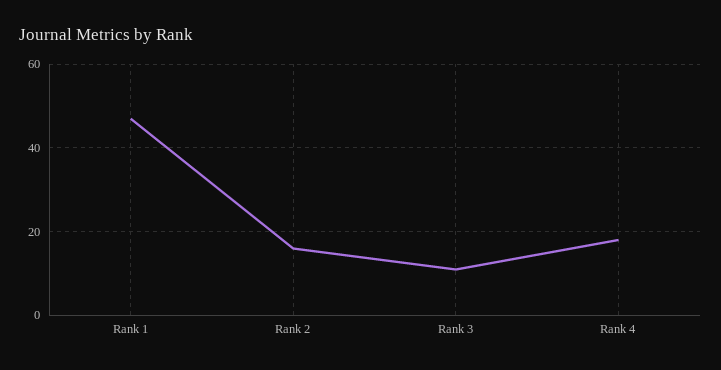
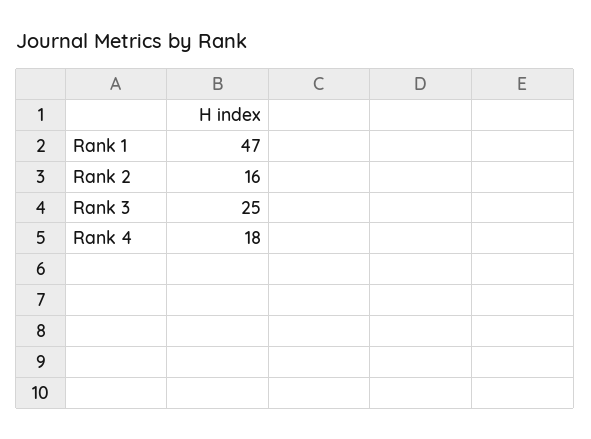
Rank 3: 10 -> 25

